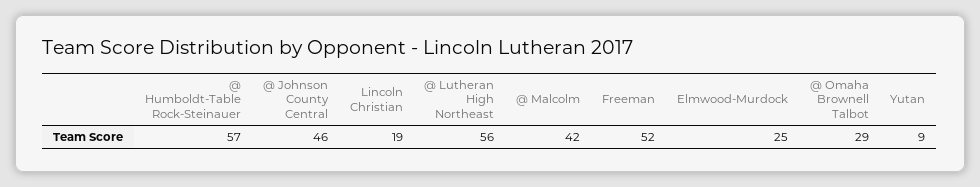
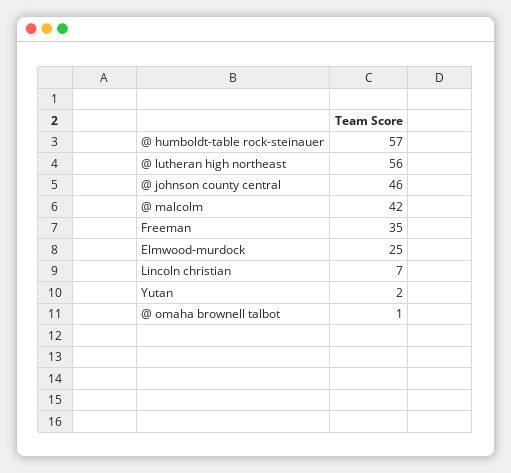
Lincoln Christian: 19 -> 7
Freeman: 52 -> 35
@ Omaha Brownell Talbot: 29 -> 1
Yutan: 9 -> 2

